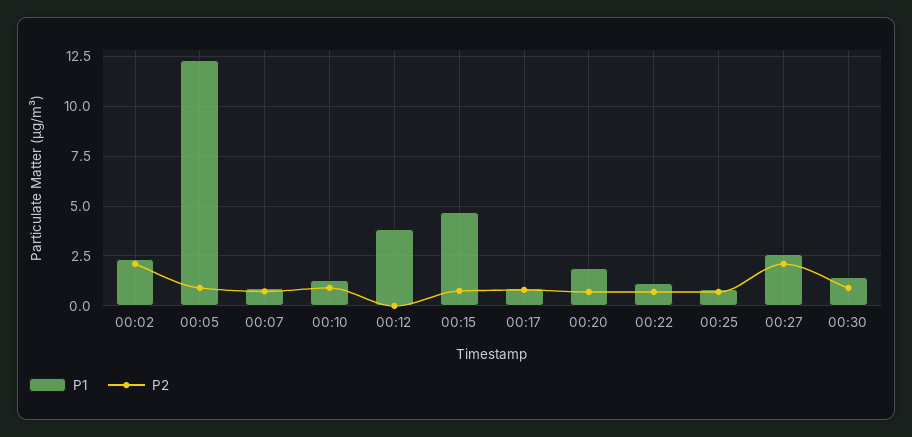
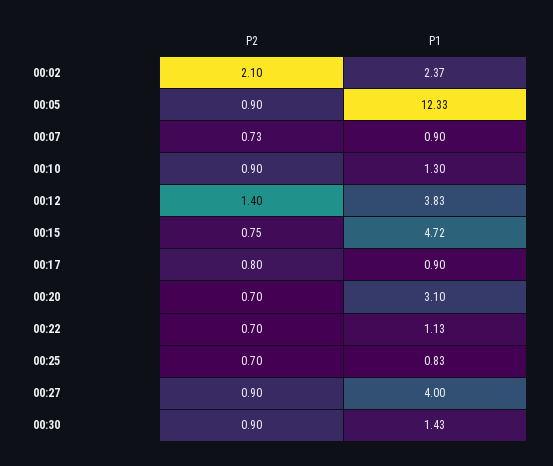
P2, 00:12: 0 -> 1.4
P1, 00:20: 2 -> 3.1
P1, 00:27: 2.5 -> 4
P2, 00:27: 2 -> 0.9

